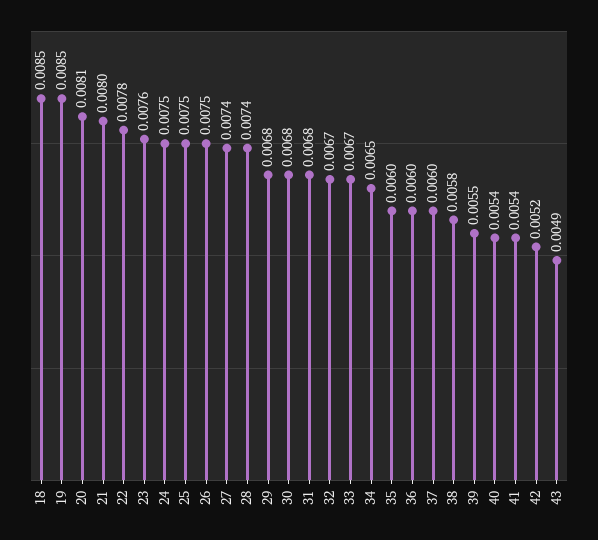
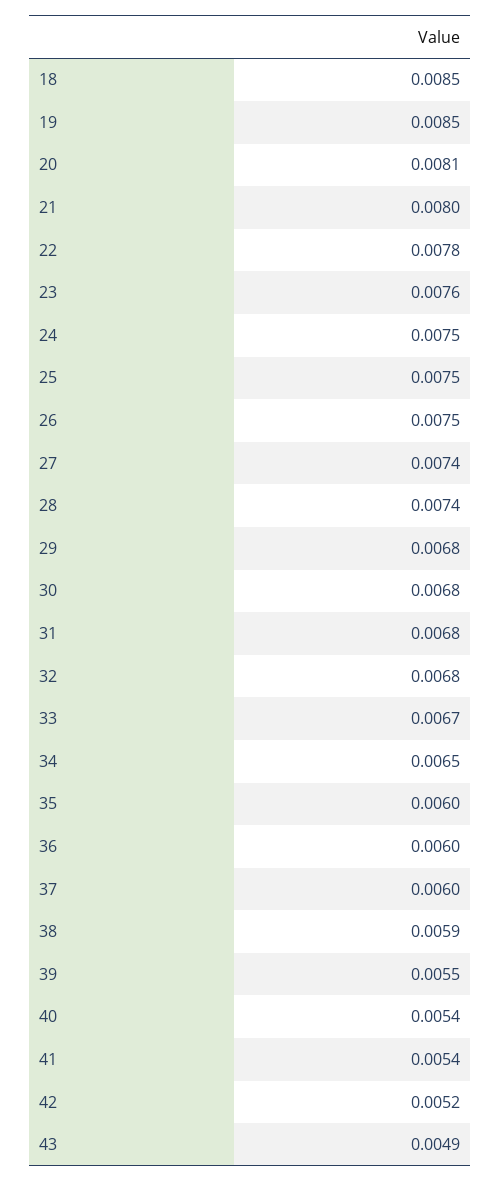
32: 0.0067 -> 0.0068
38: 0.0058 -> 0.0059

